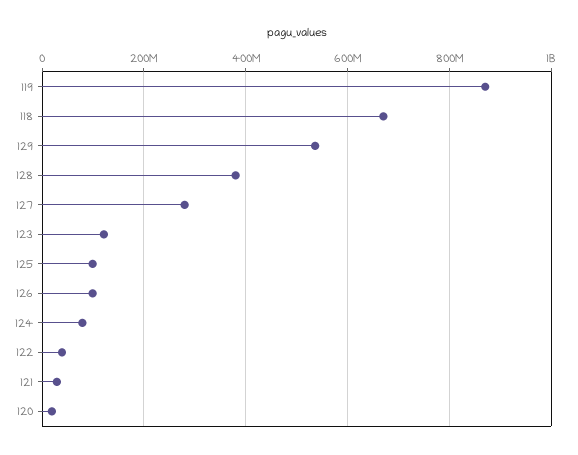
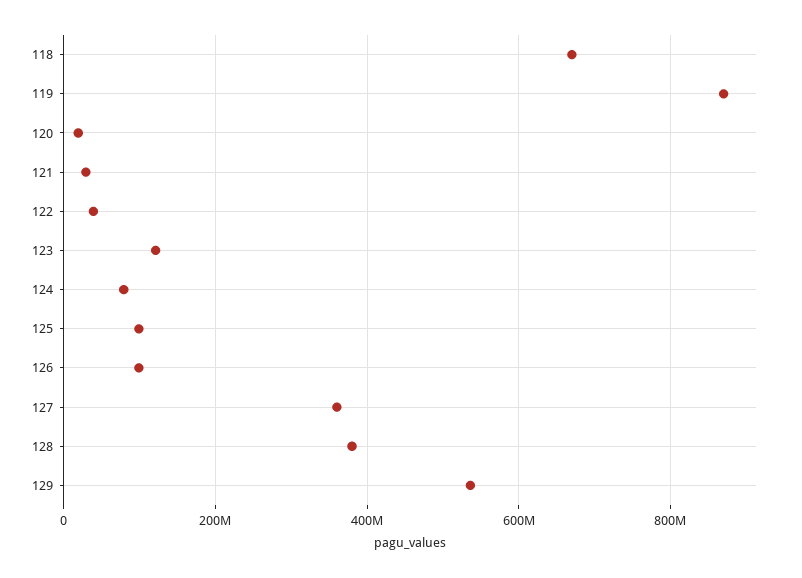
127: 280000000 -> 360000000

